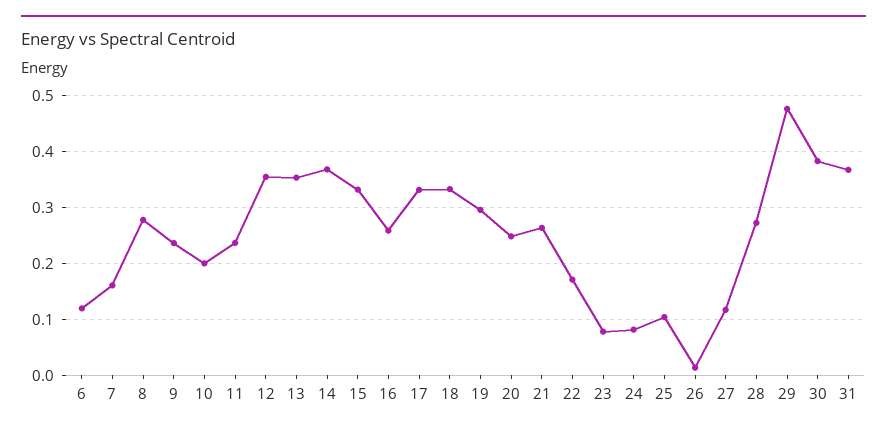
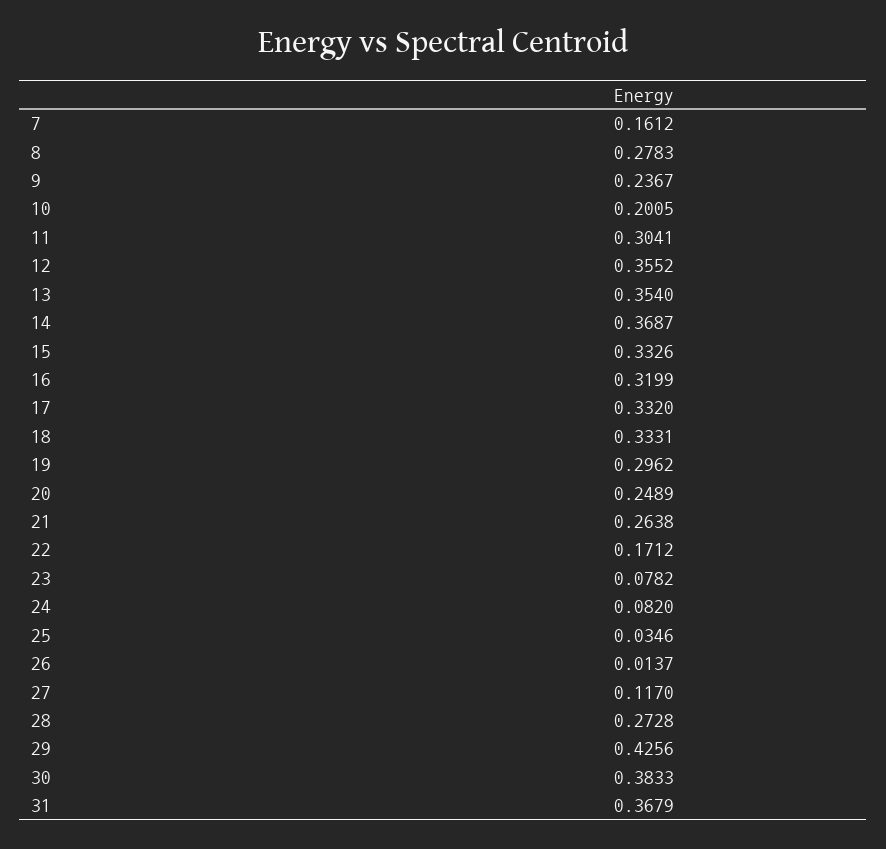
6: 0.12 -> none
11: 0.24 -> 0.3041
16: 0.26 -> 0.3199
25: 0.1 -> 0.0346
29: 0.48 -> 0.4256

